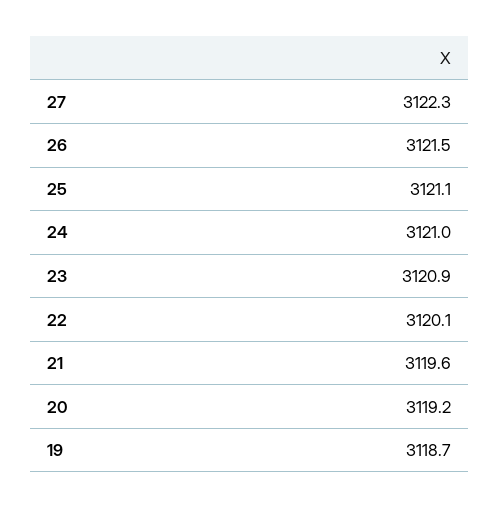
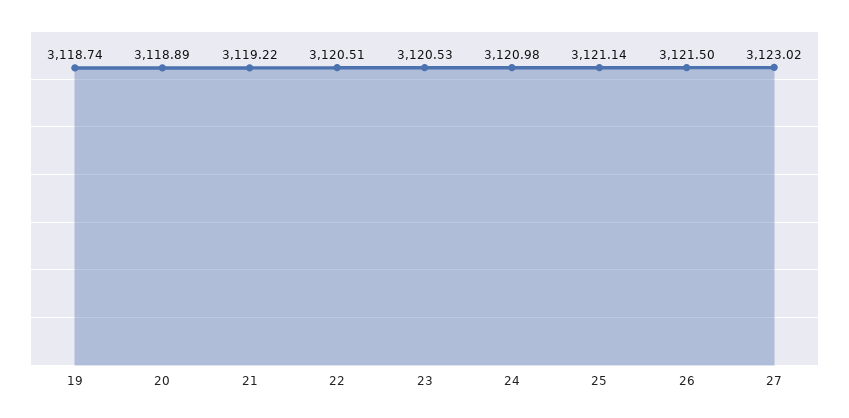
27: 3122.3 -> 3123.02
23: 3120.9 -> 3120.53
22: 3120.1 -> 3120.51
21: 3119.6 -> 3119.22
20: 3119.2 -> 3118.89

